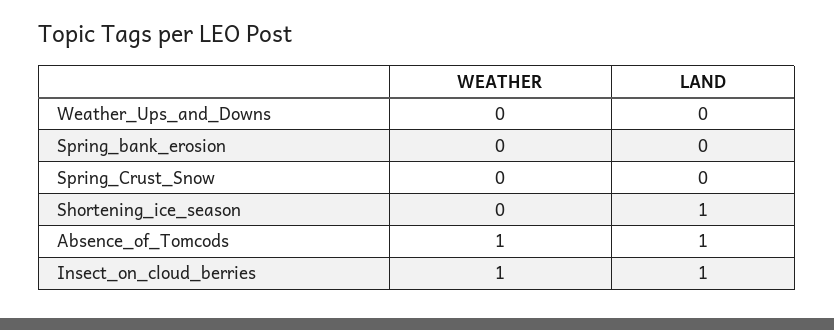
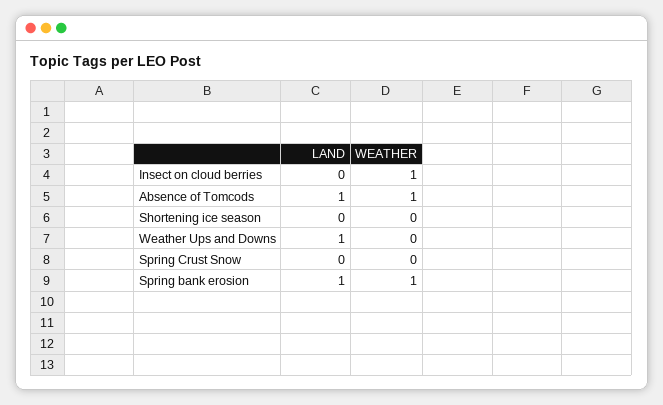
LAND, Weather_Ups_and_Downs: 0 -> 1
WEATHER, Spring_bank_erosion: 0 -> 1
LAND, Spring_bank_erosion: 0 -> 1
LAND, Shortening_ice_season: 1 -> 0
LAND, Insect_on_cloud_berries: 1 -> 0

